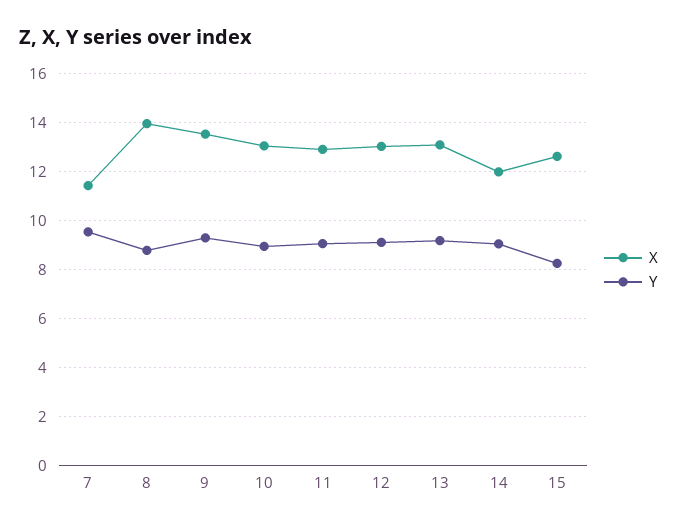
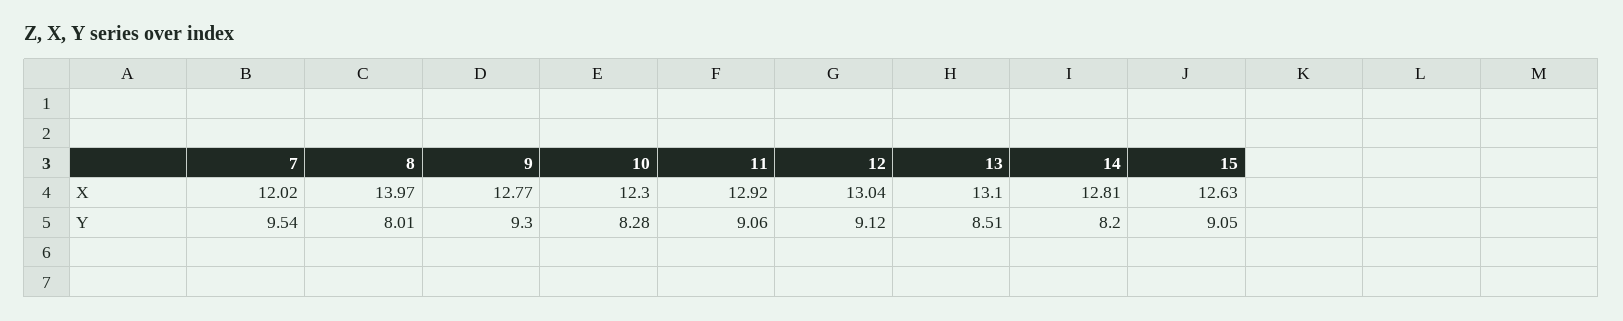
X, 7: 11.5 -> 12.02
Y, 8: 8.75 -> 8.01
X, 9: 13.5 -> 12.77
X, 10: 13 -> 12.3
Y, 10: 9 -> 8.28
Y, 13: 9.25 -> 8.51
X, 14: 12 -> 12.81
Y, 14: 9 -> 8.2
Y, 15: 8.25 -> 9.05

